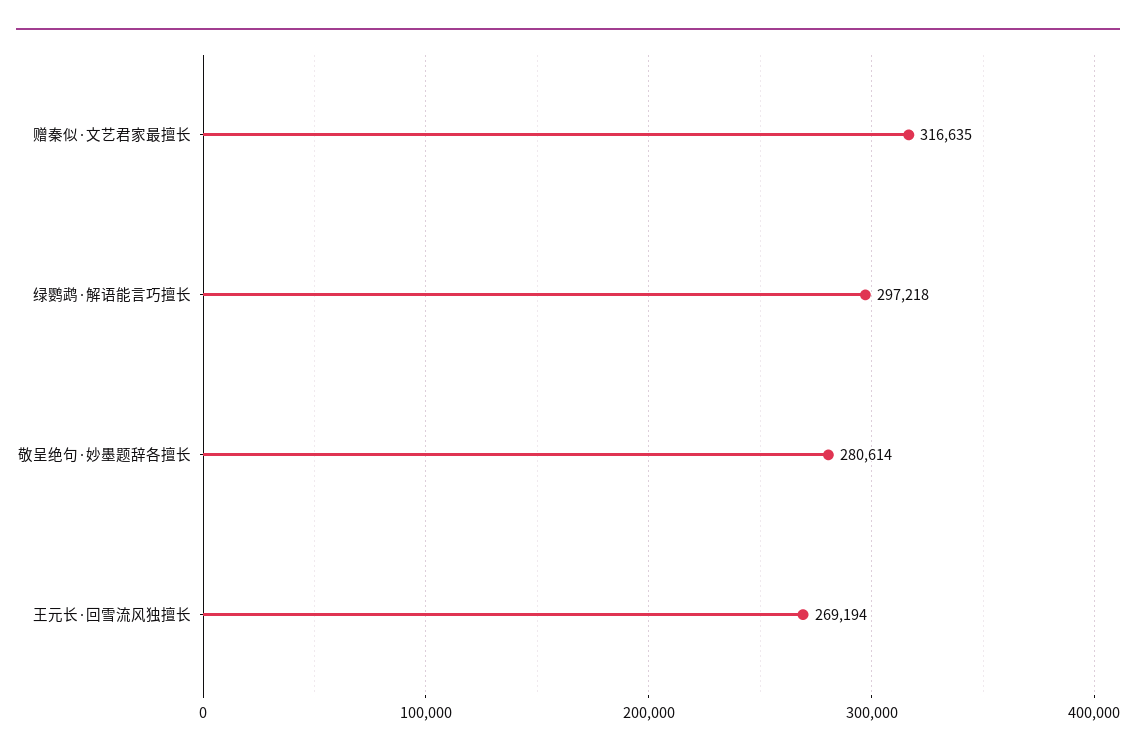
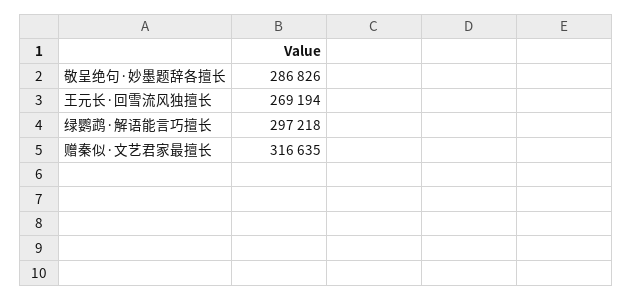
敬呈绝句·妙墨题辞各擅长: 280614 -> 286826

